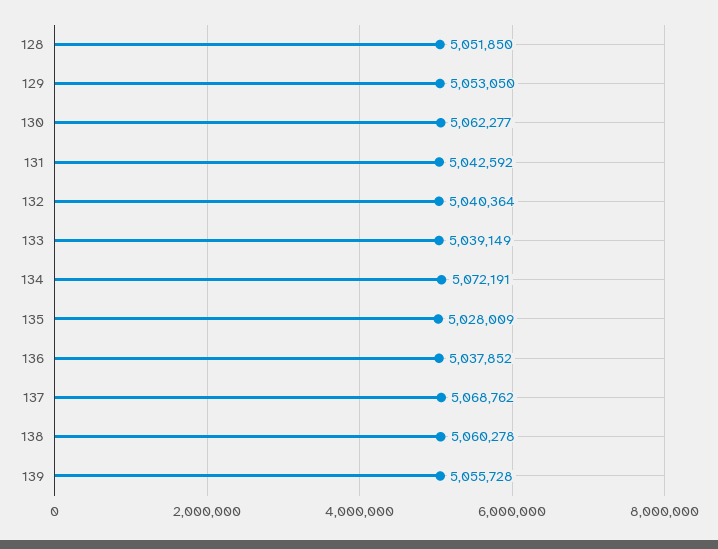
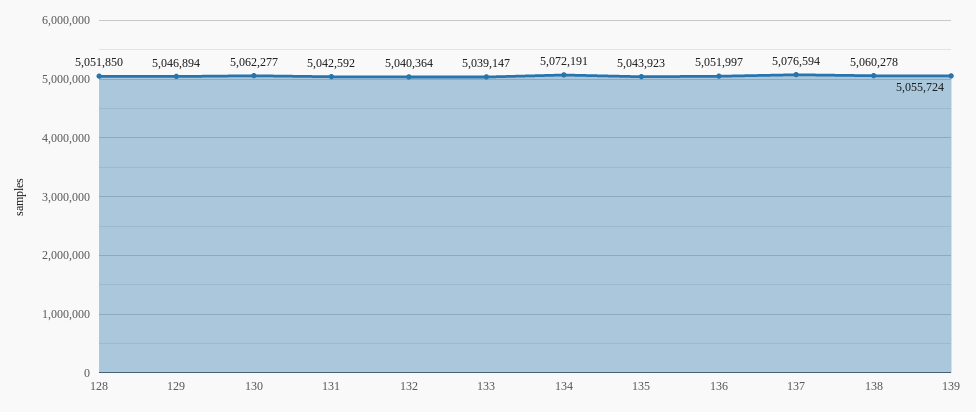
129: 5053050 -> 5046894
133: 5039149 -> 5039147
135: 5028009 -> 5043923
136: 5037852 -> 5051997
137: 5068762 -> 5076594
139: 5055728 -> 5055724

